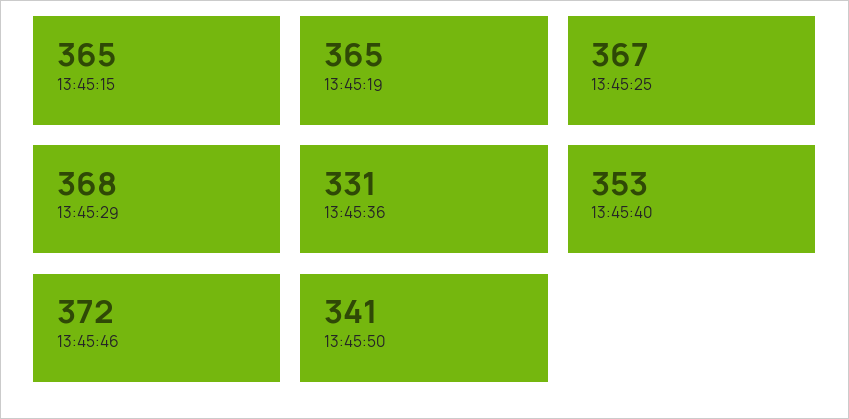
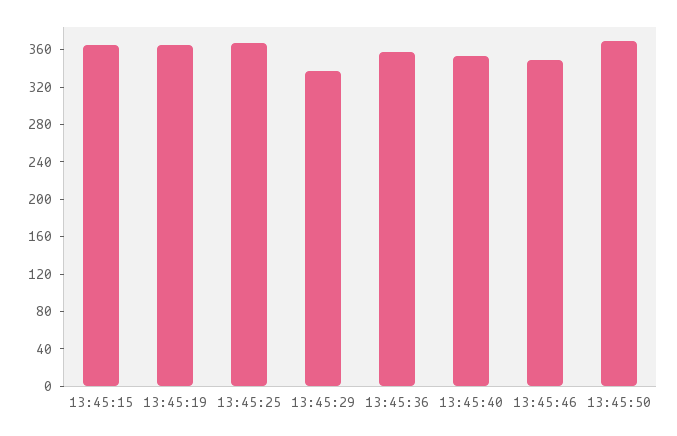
13:45:29: 368 -> 340
13:45:36: 331 -> 360
13:45:46: 372 -> 350
13:45:50: 341 -> 370

